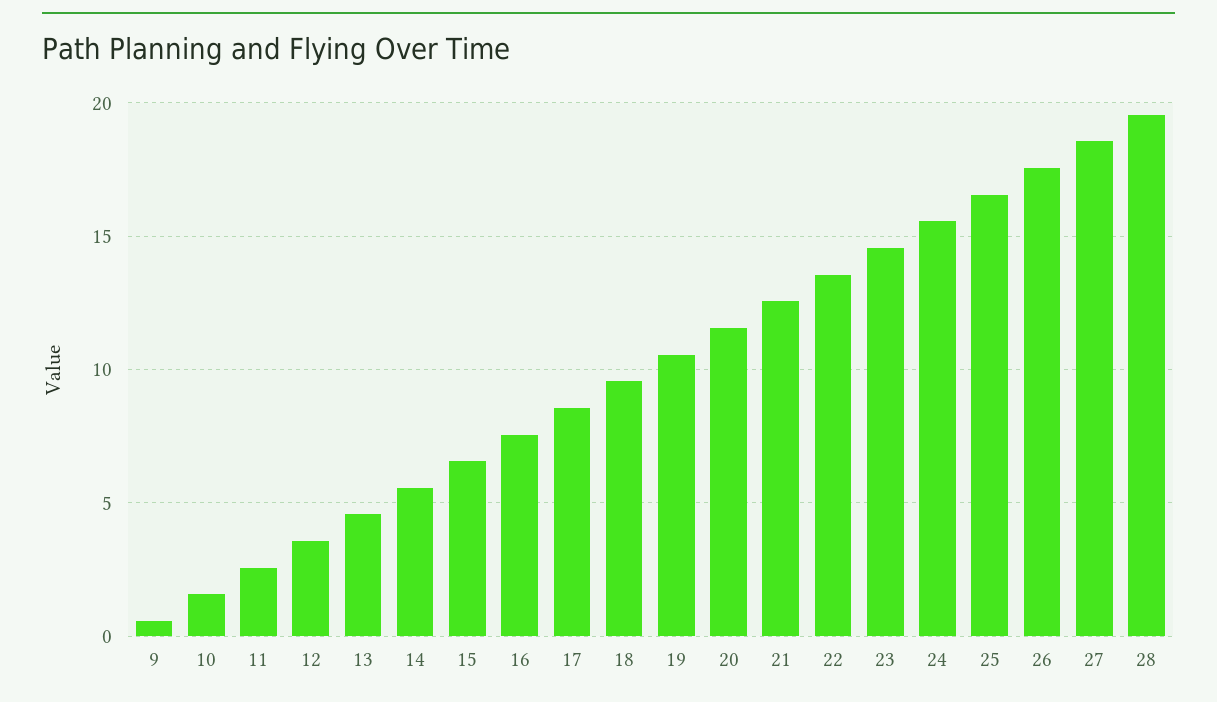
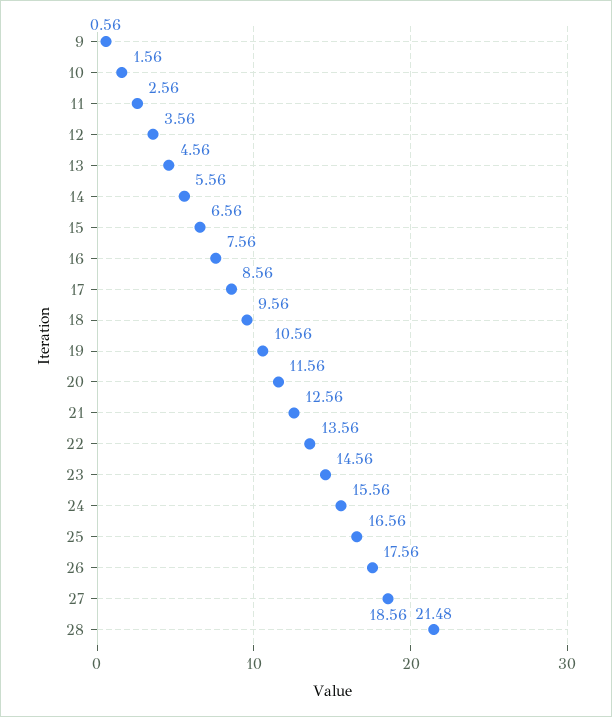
28: 19.5 -> 21.48

